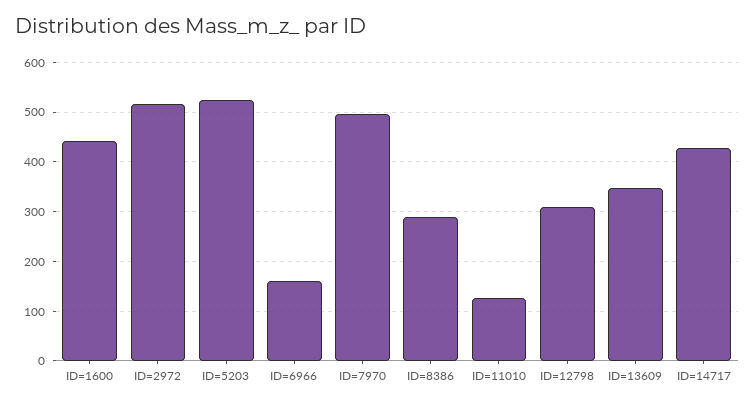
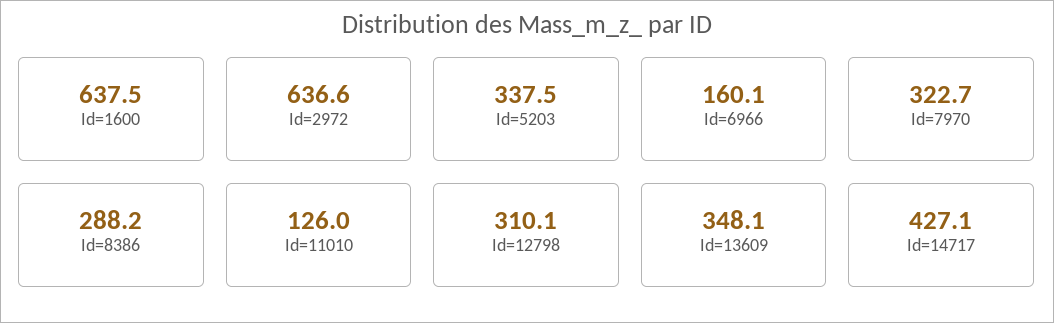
ID=1600: 440 -> 637.5
ID=2972: 520 -> 636.6
ID=5203: 520 -> 337.5
ID=7970: 500 -> 322.7

